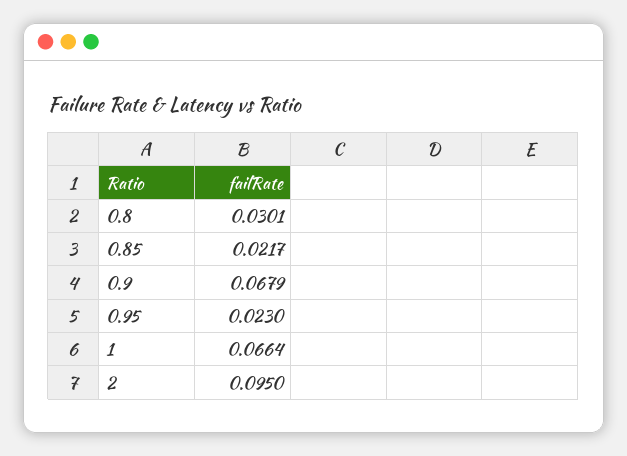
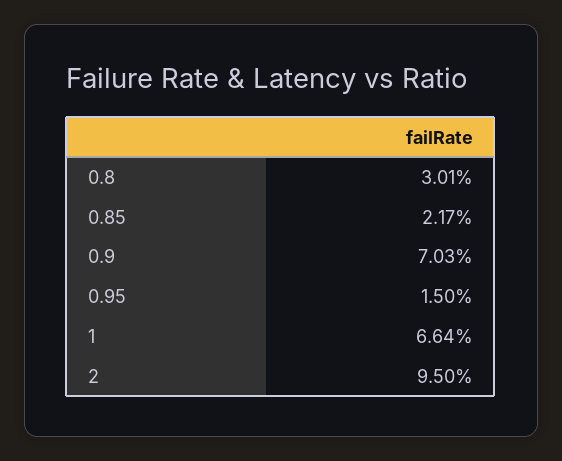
0.9: 0.0679 -> 0.0703
0.95: 0.023 -> 0.015

